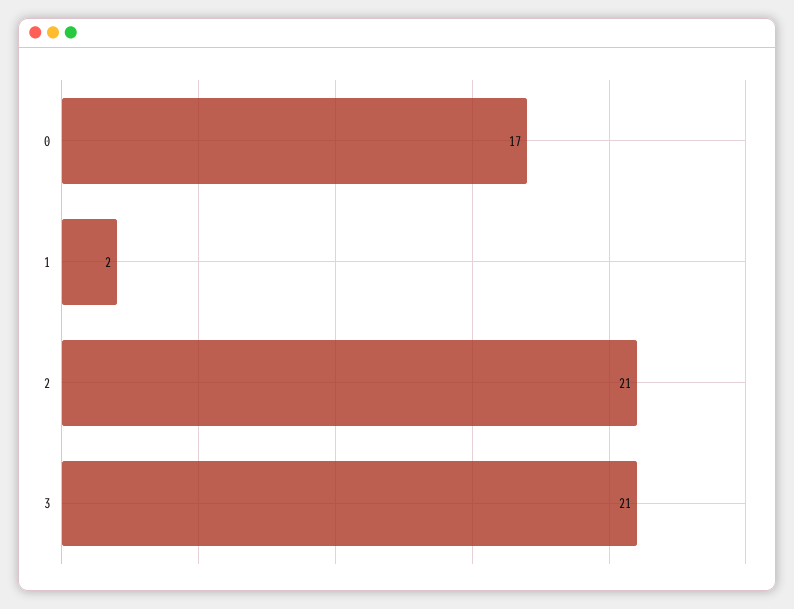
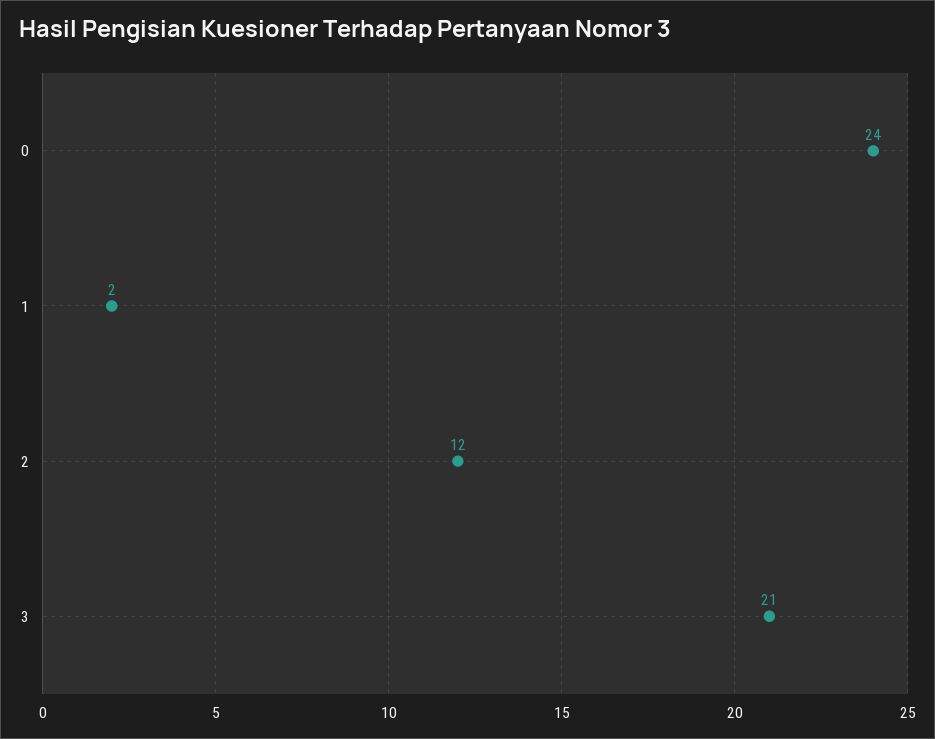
0: 17 -> 24
2: 21 -> 12

